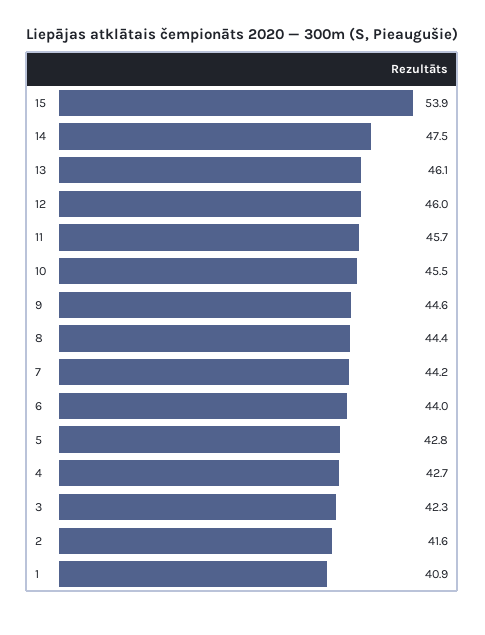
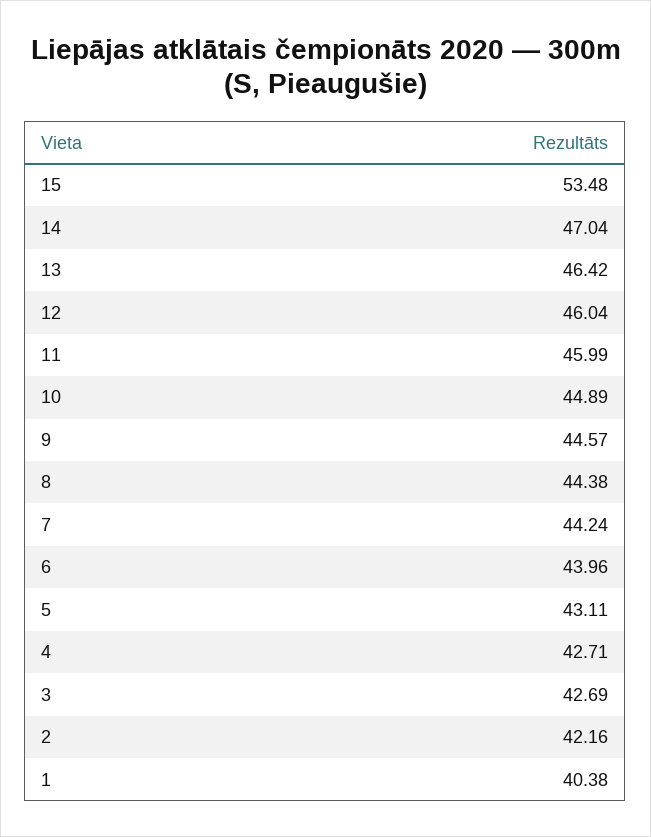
15: 53.9 -> 53.48
14: 47.5 -> 47.04
13: 46.1 -> 46.42
11: 45.7 -> 45.99
10: 45.5 -> 44.89
5: 42.8 -> 43.11
3: 42.3 -> 42.69
2: 41.6 -> 42.16
1: 40.9 -> 40.38

